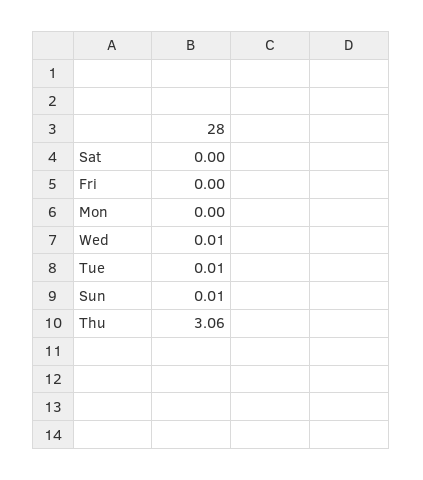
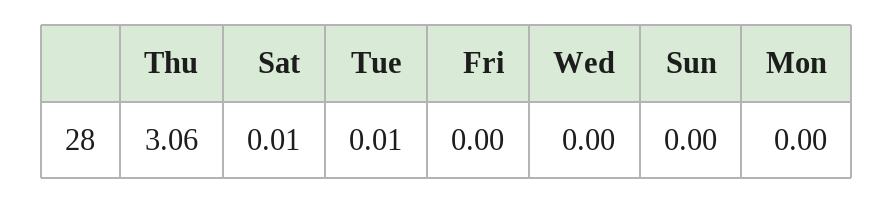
Sat: 0 -> 0.01
Wed: 0.01 -> 0
Sun: 0.01 -> 0

